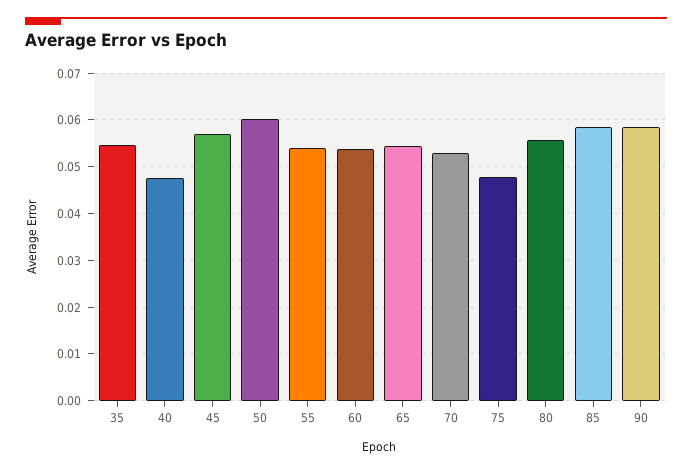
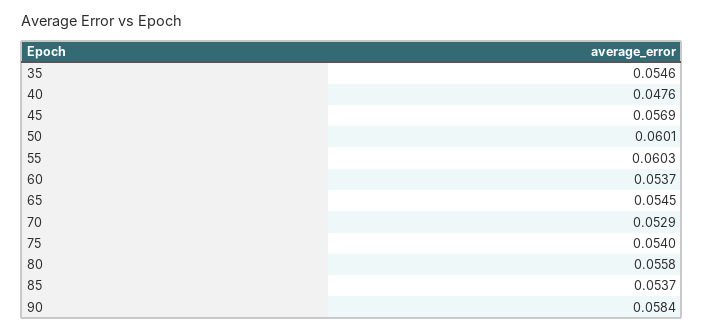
55: 0.054 -> 0.0603
75: 0.048 -> 0.054
85: 0.058 -> 0.0537

